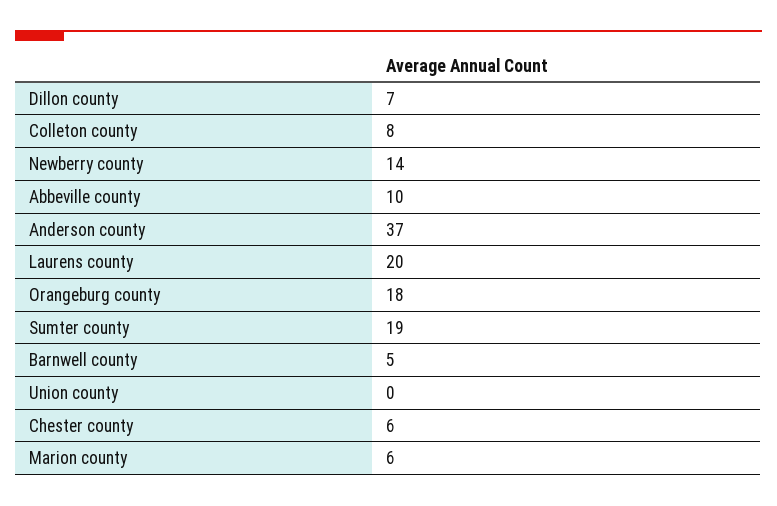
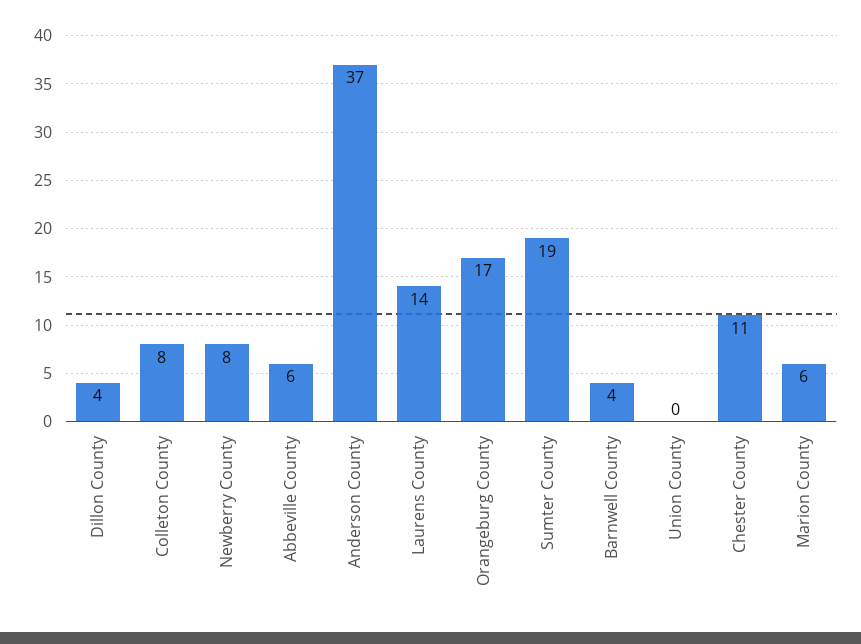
Dillon county: 7 -> 4
Newberry county: 14 -> 8
Abbeville county: 10 -> 6
Laurens county: 20 -> 14
Orangeburg county: 18 -> 17
Barnwell county: 5 -> 4
Chester county: 6 -> 11

